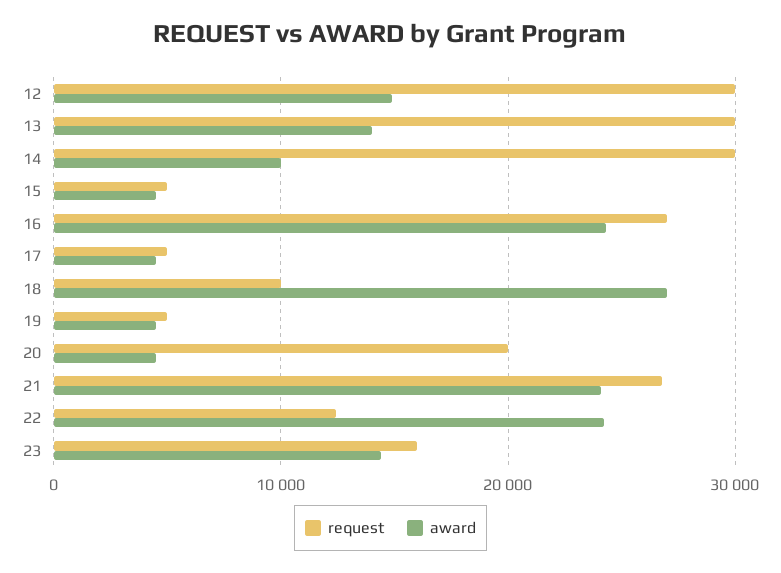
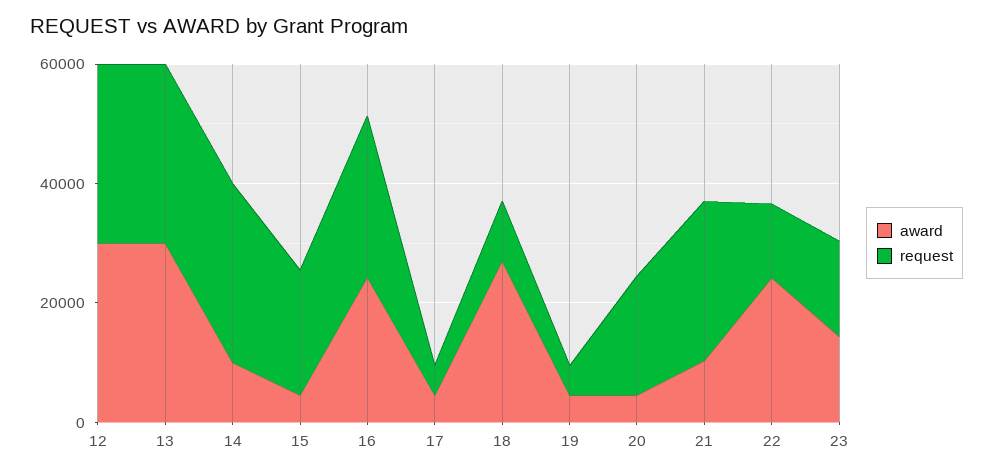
award, 12: 15000 -> 30000
award, 13: 14000 -> 30000
request, 15: 5000 -> 20000
award, 21: 24000 -> 10000

